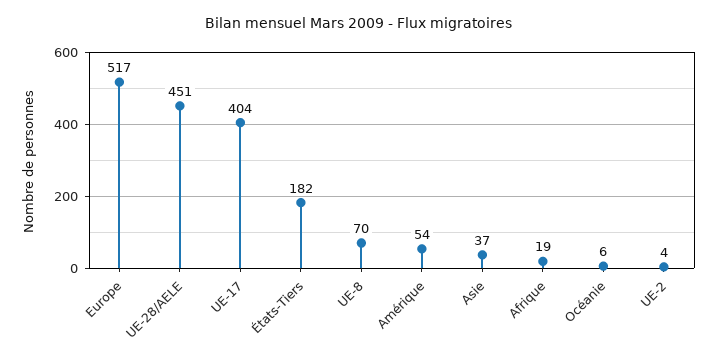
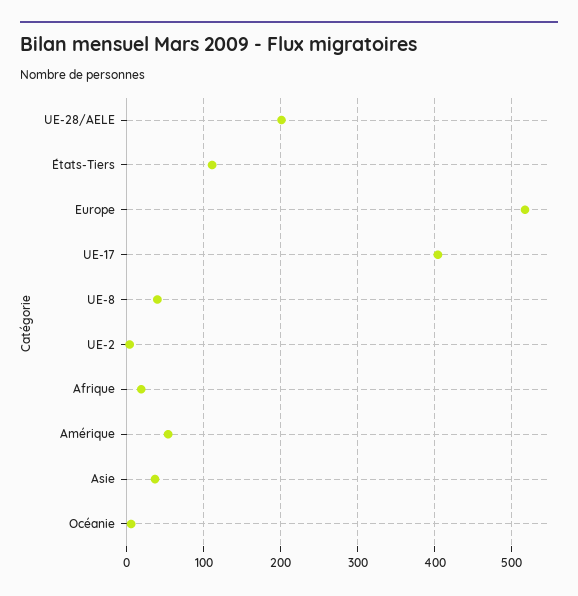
UE-28/AELE: 451 -> 200
États-Tiers: 182 -> 110
UE-8: 70 -> 40

